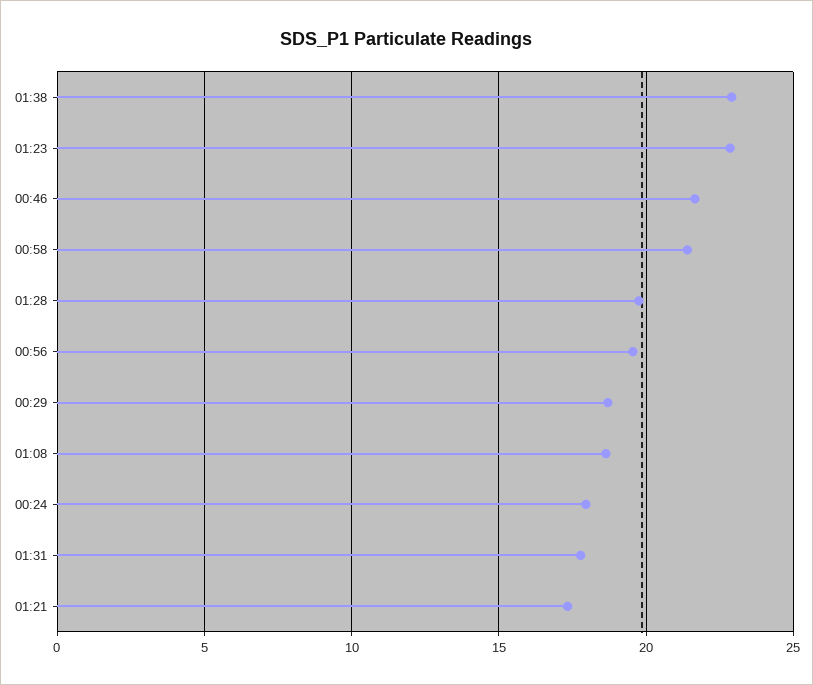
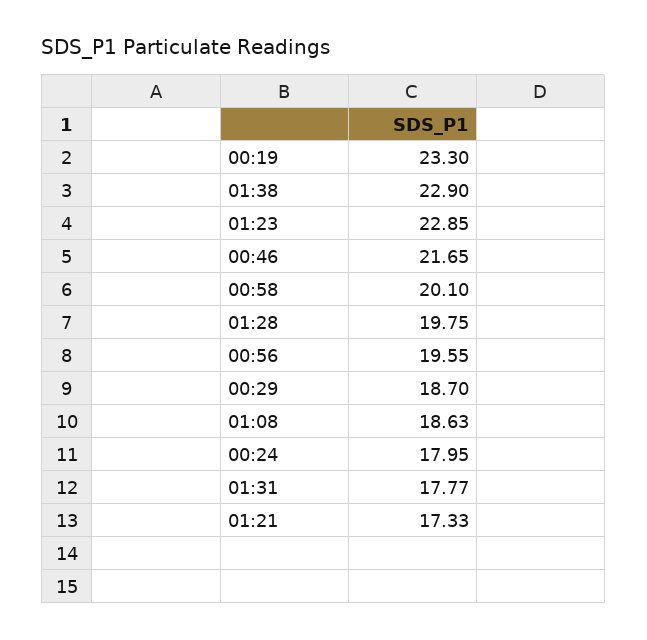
00:58: 21.5 -> 20.1
00:19: none -> 23.3

